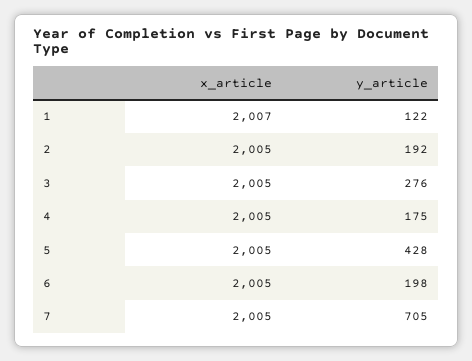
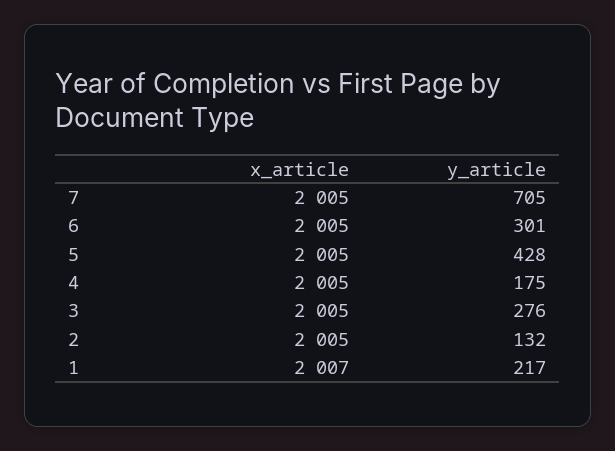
y_article, 1: 122 -> 217
y_article, 2: 192 -> 132
y_article, 6: 198 -> 301

